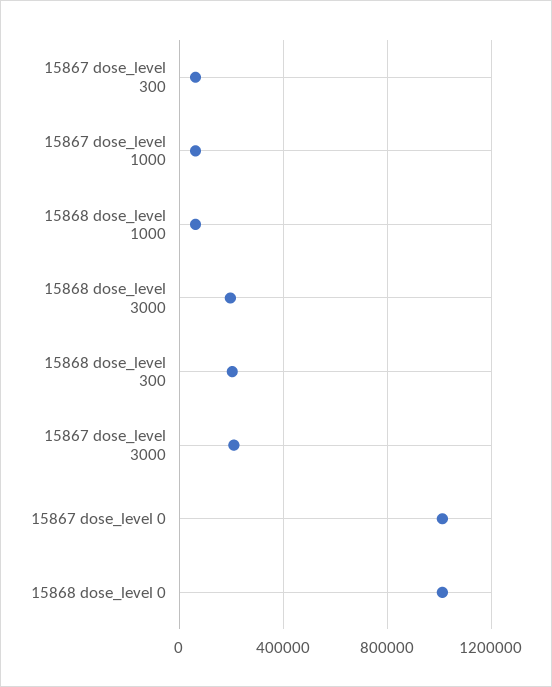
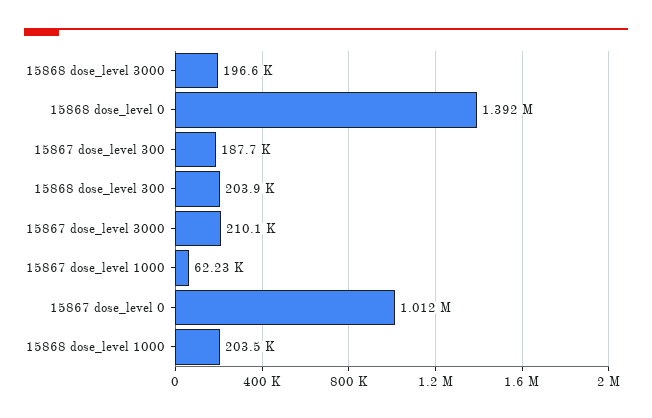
15867 dose_level 300: 50000 -> 187700
15868 dose_level 1000: 50000 -> 203500
15868 dose_level 0: 1000000 -> 1392000

